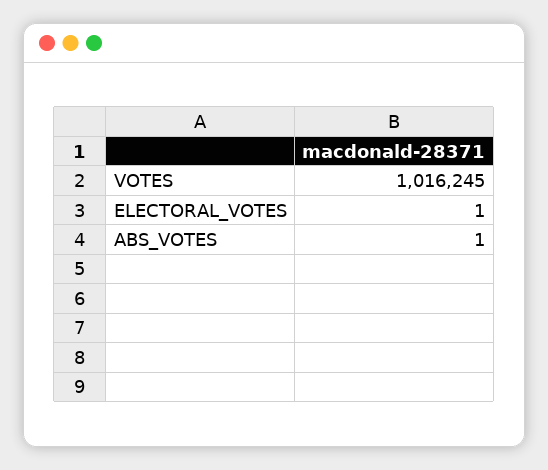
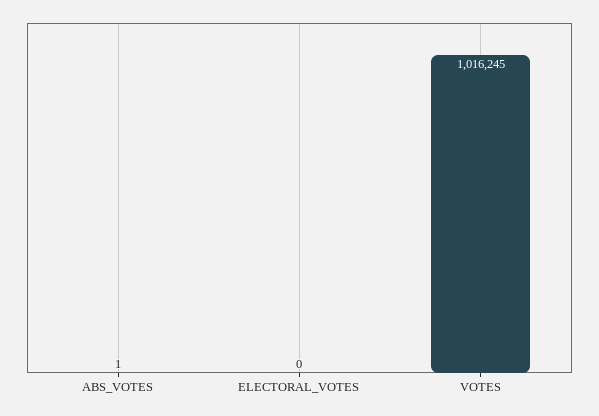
ELECTORAL_VOTES: 1 -> 0

